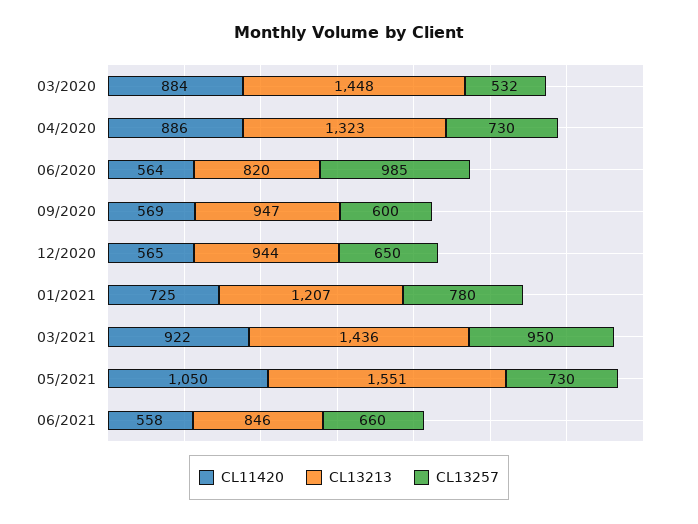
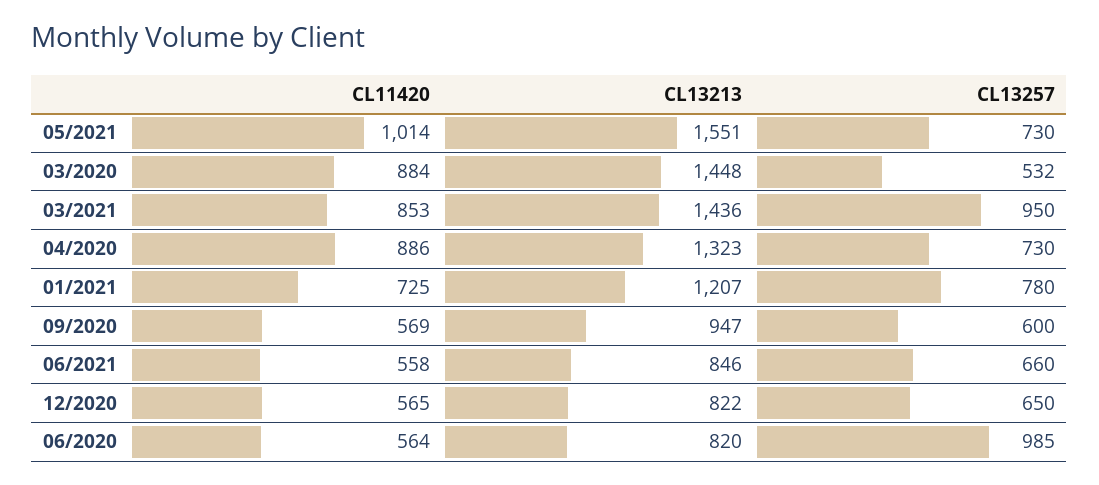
CL13213, 12/2020: 944 -> 822
CL11420, 03/2021: 922 -> 853
CL11420, 05/2021: 1050 -> 1014

